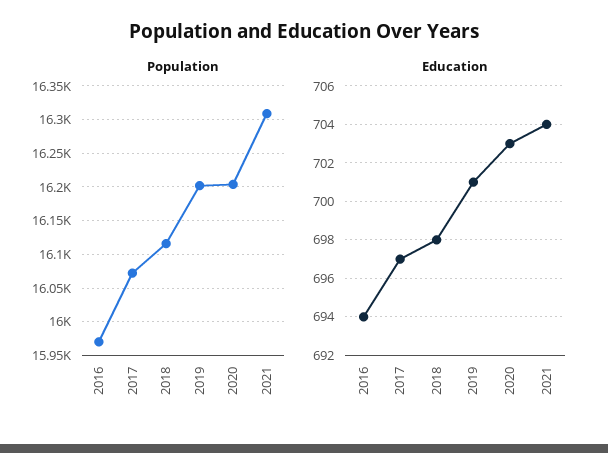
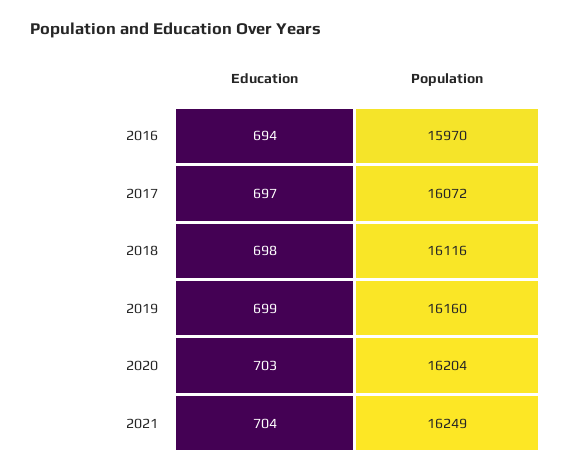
Population, 2019: 16200 -> 16160
Population, 2021: 16310 -> 16249
Education, 2019: 701 -> 699

